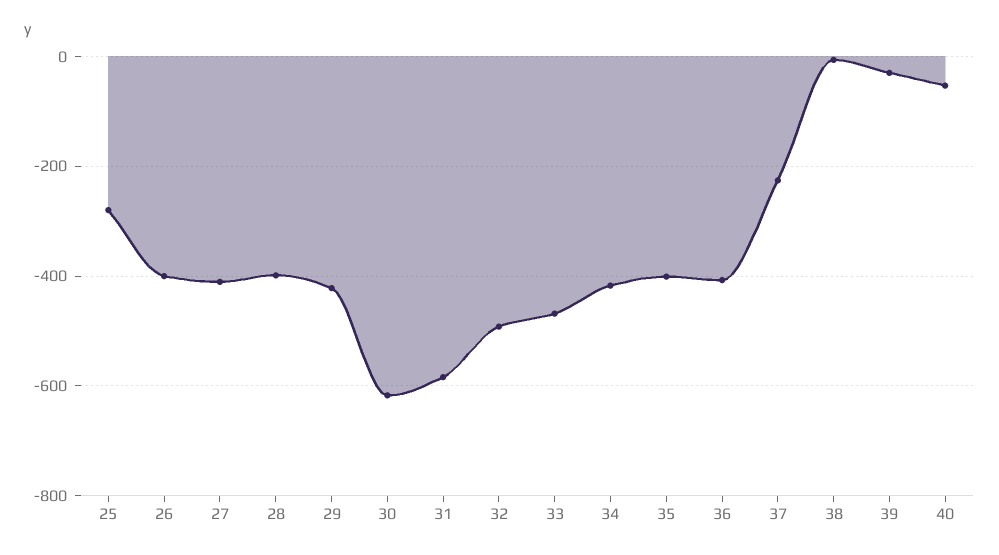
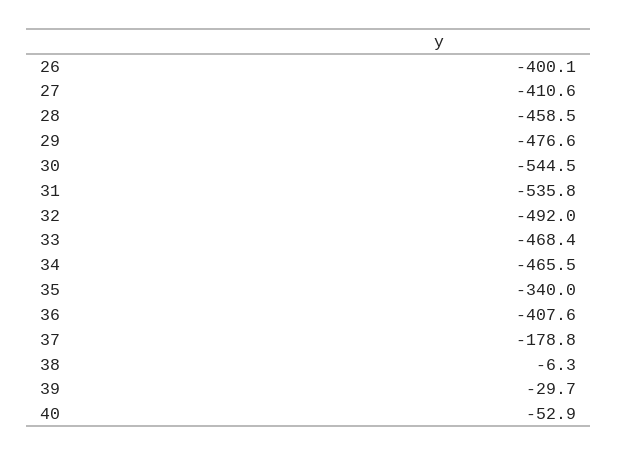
25: -280 -> none
28: -400 -> -458.5
29: -420 -> -476.6
30: -620 -> -544.5
31: -580 -> -535.8
34: -420 -> -465.5
35: -400 -> -340
37: -220 -> -178.8

